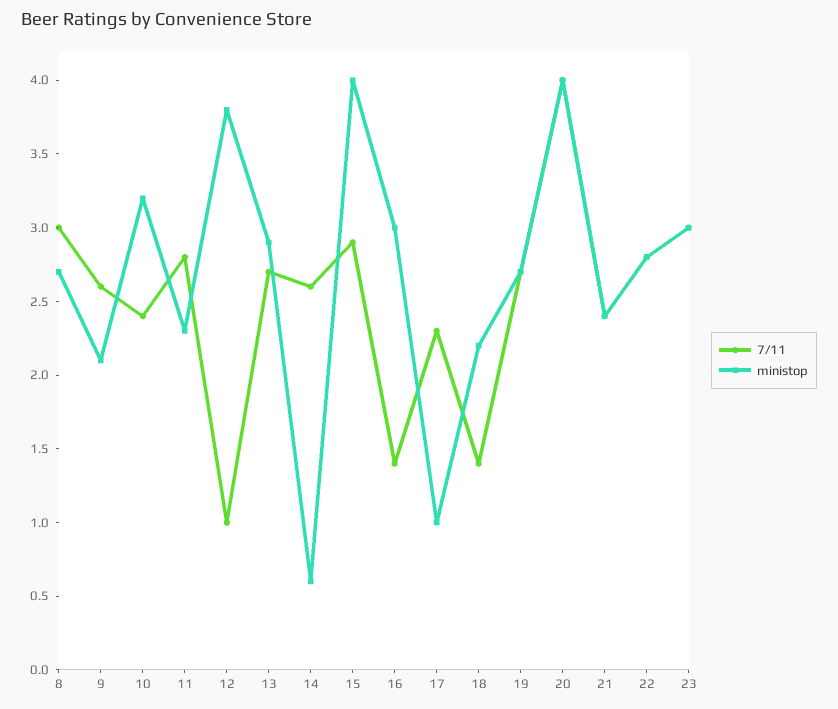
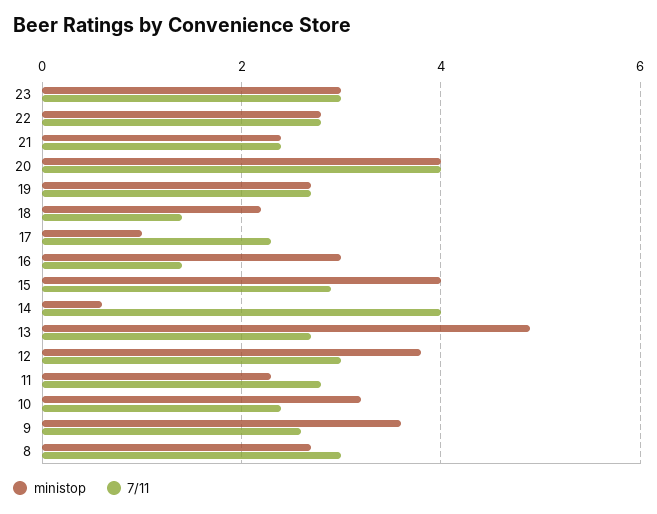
ministop, 9: 2.1 -> 3.5
7/11, 12: 1 -> 3
ministop, 13: 2.9 -> 5
7/11, 14: 2.6 -> 4

